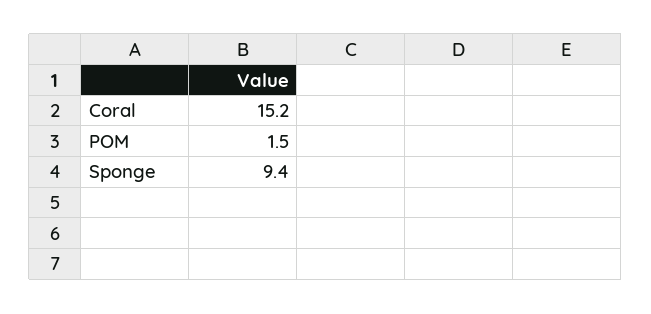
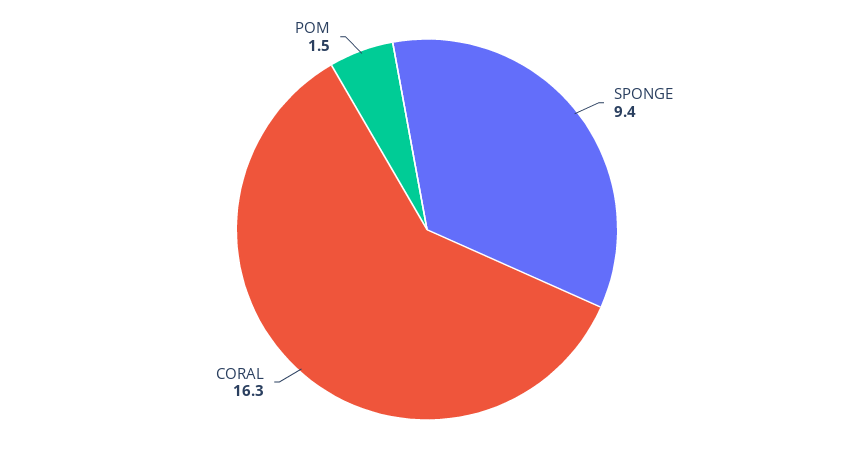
Coral: 15.2 -> 16.3

